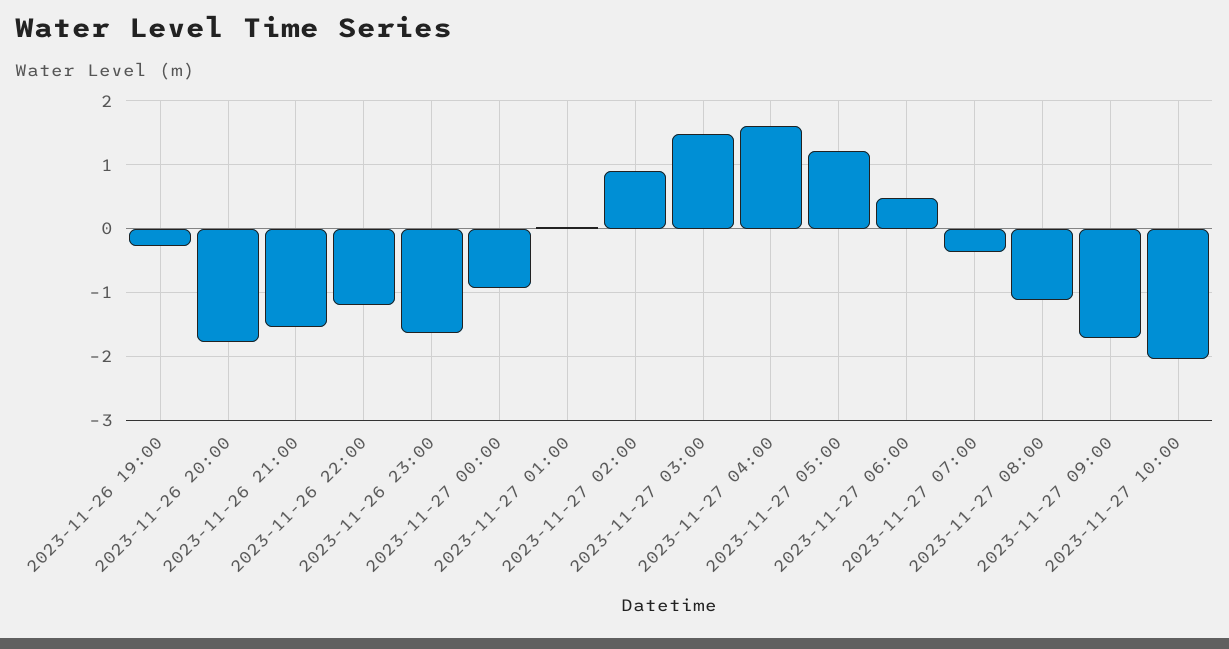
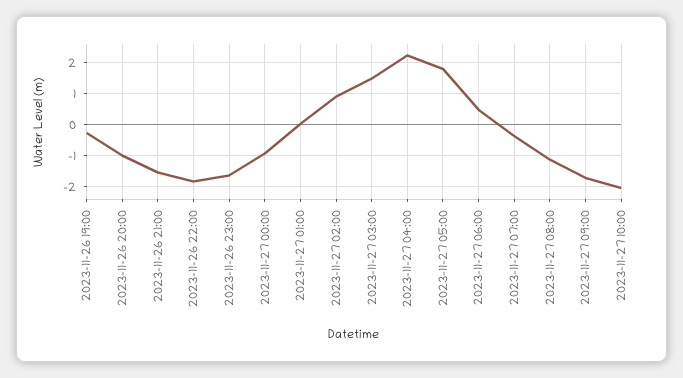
2023-11-26 20:00: -1.8 -> -1
2023-11-26 22:00: -1.2 -> -1.8
2023-11-27 04:00: 1.6 -> 2.2
2023-11-27 05:00: 1.2 -> 1.8

